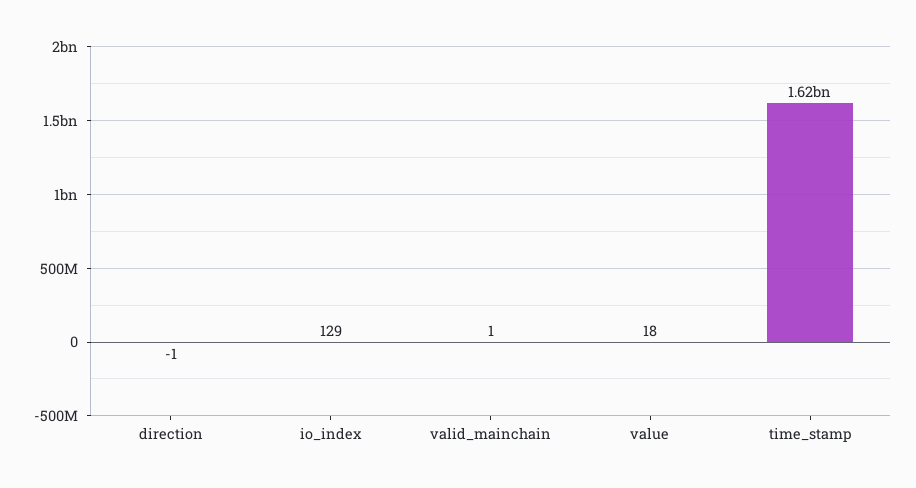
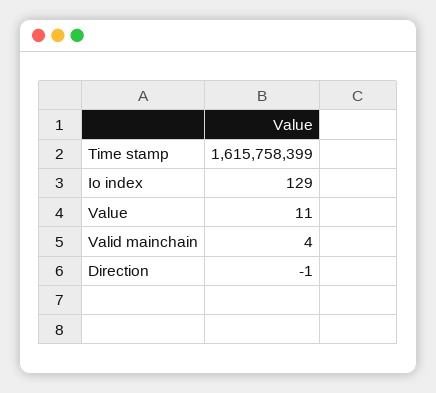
valid_mainchain: 1 -> 4
value: 18 -> 11

